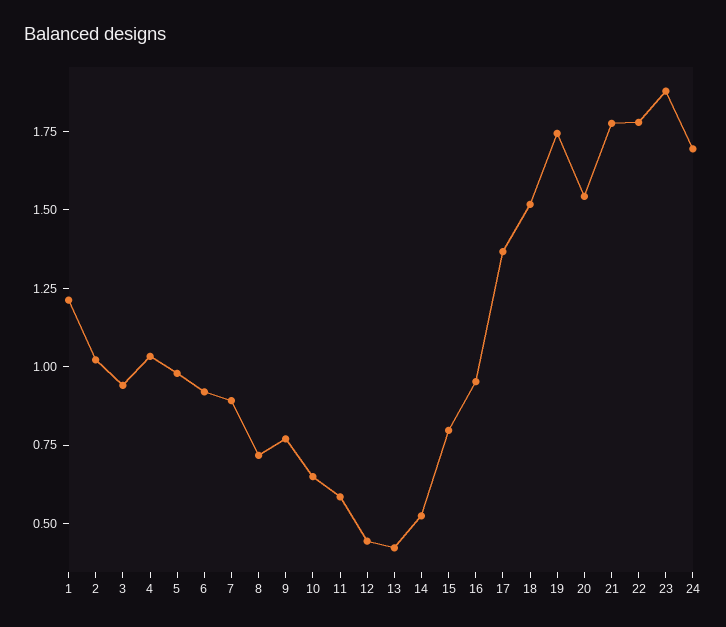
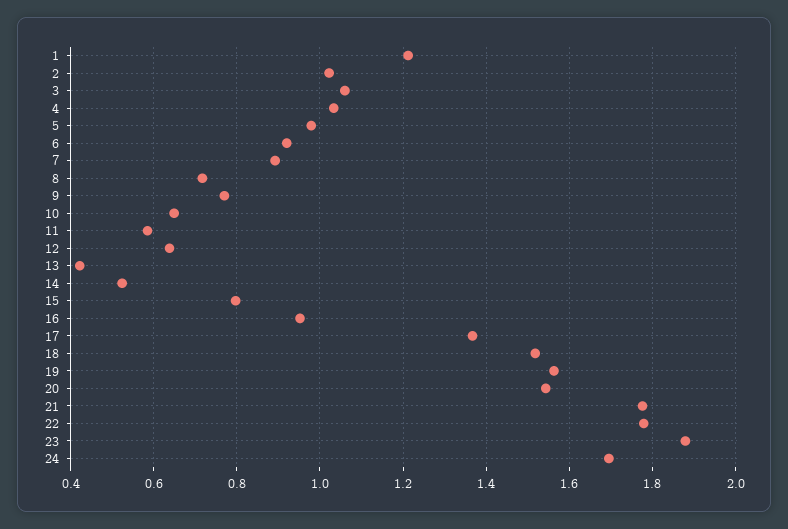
3: 0.95 -> 1.06
12: 0.45 -> 0.64
19: 1.75 -> 1.56

